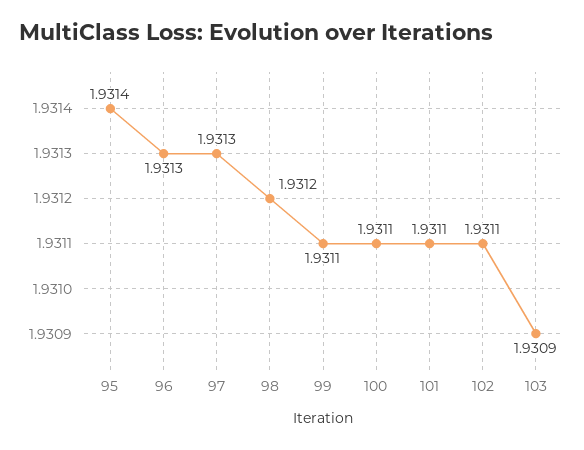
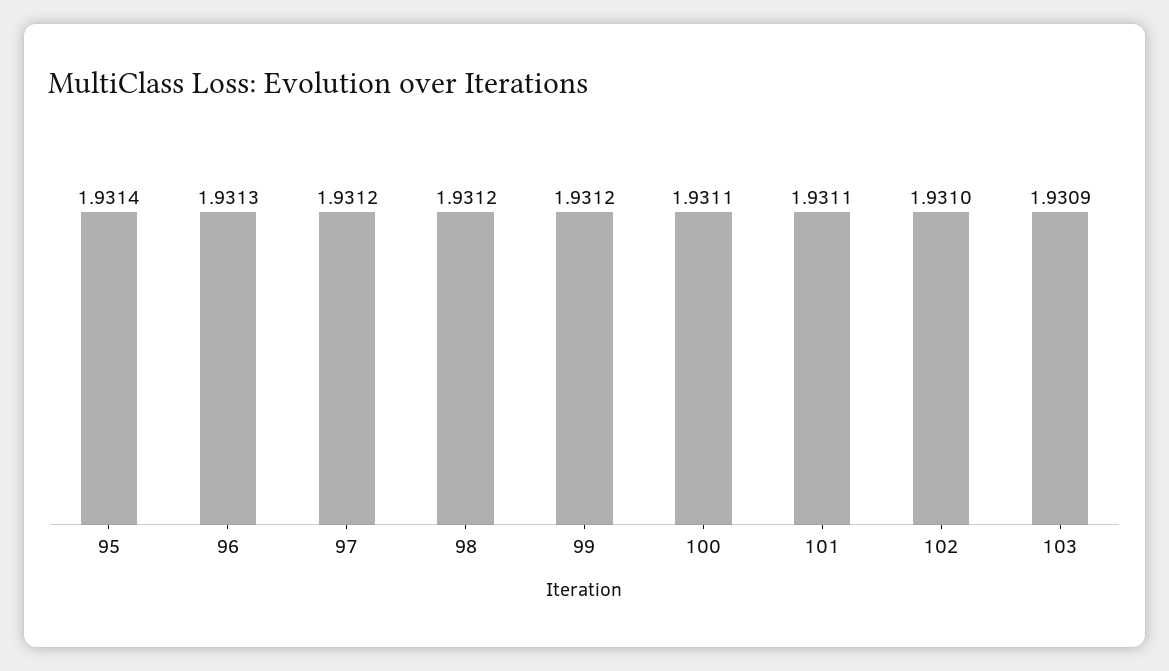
97: 1.9313 -> 1.9312
99: 1.9311 -> 1.9312
102: 1.9311 -> 1.931

